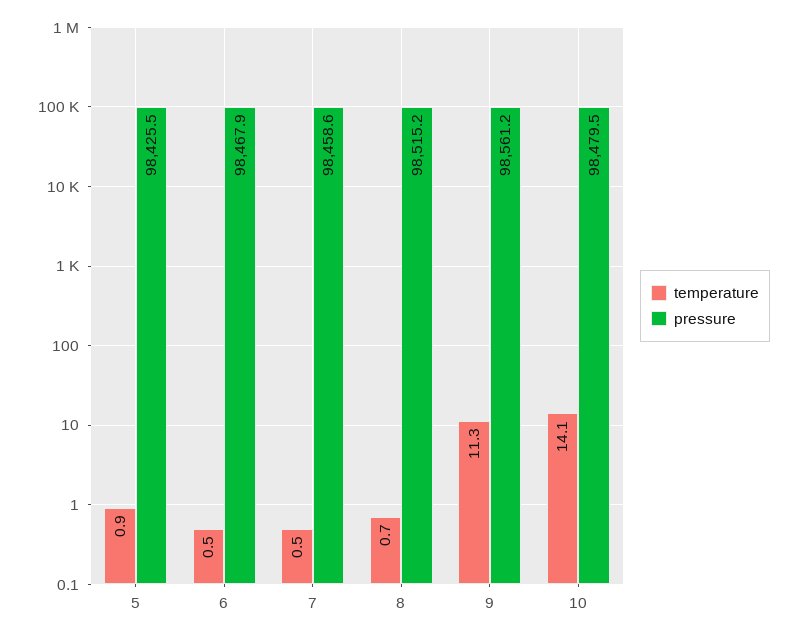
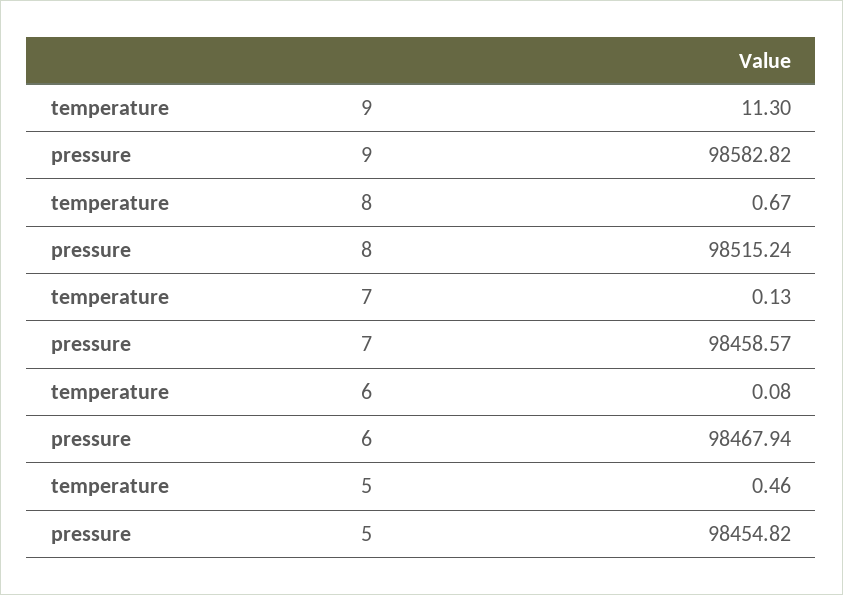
temperature, 5: 0.9 -> 0.46
pressure, 5: 98425.5 -> 98454.82
temperature, 6: 0.5 -> 0.08
temperature, 7: 0.5 -> 0.13
pressure, 9: 98561.2 -> 98582.82
temperature, 10: 14.1 -> none
pressure, 10: 98479.5 -> none

